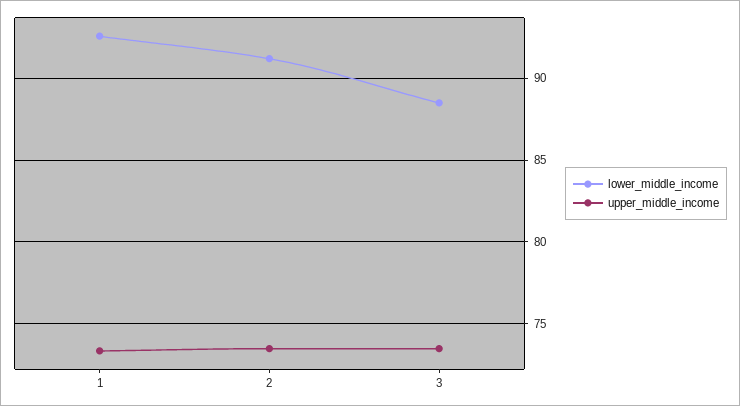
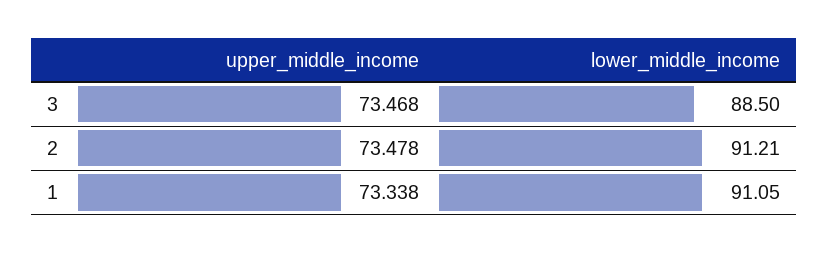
lower_middle_income, 1: 92.5 -> 91.05

